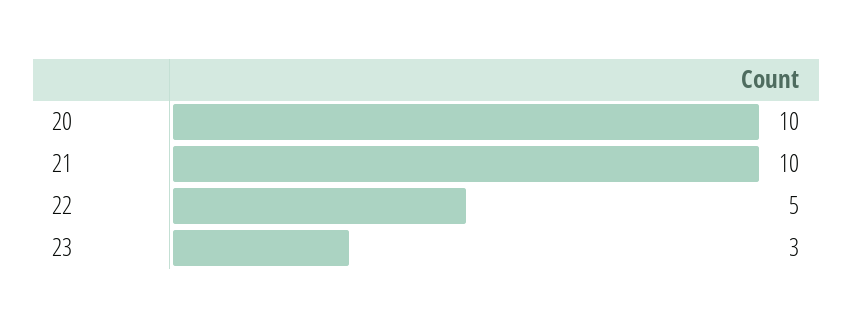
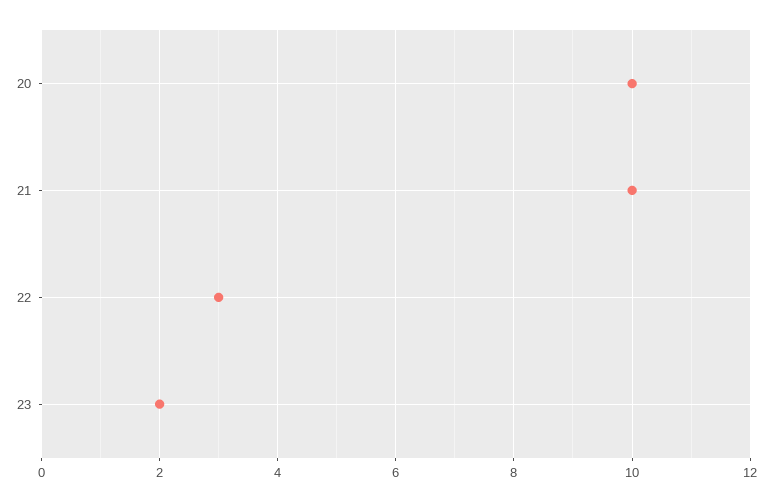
22: 5 -> 3
23: 3 -> 2

